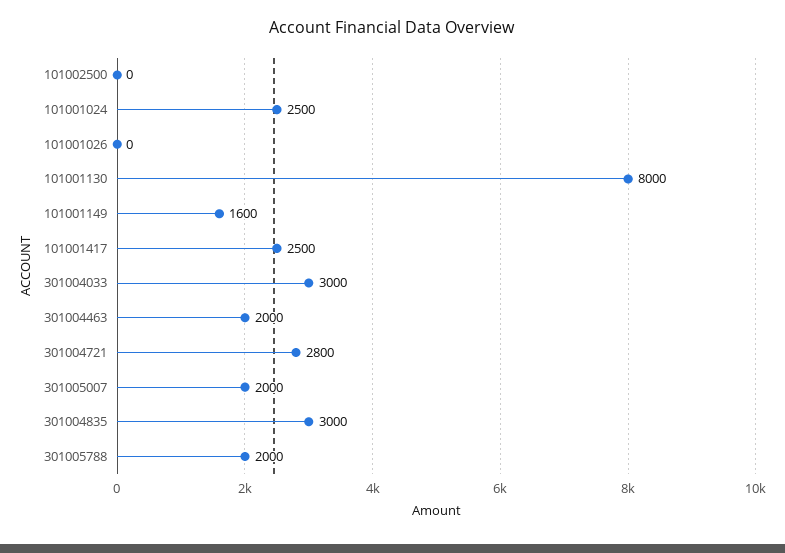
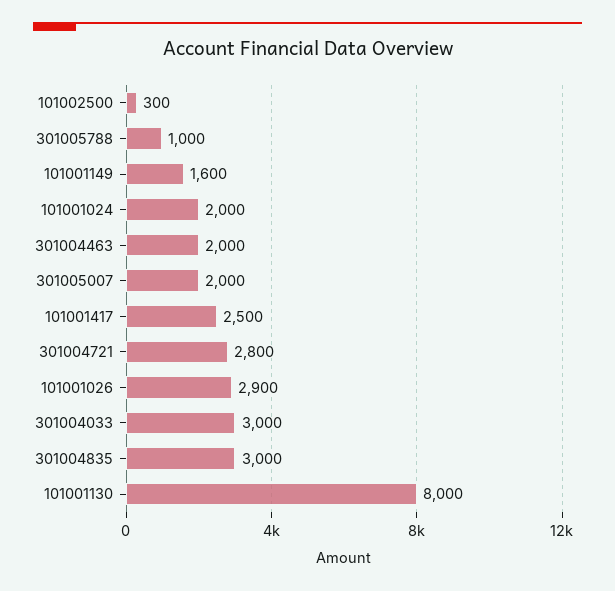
101002500: 0 -> 300
101001024: 2500 -> 2000
101001026: 0 -> 2900
301005788: 2000 -> 1000

